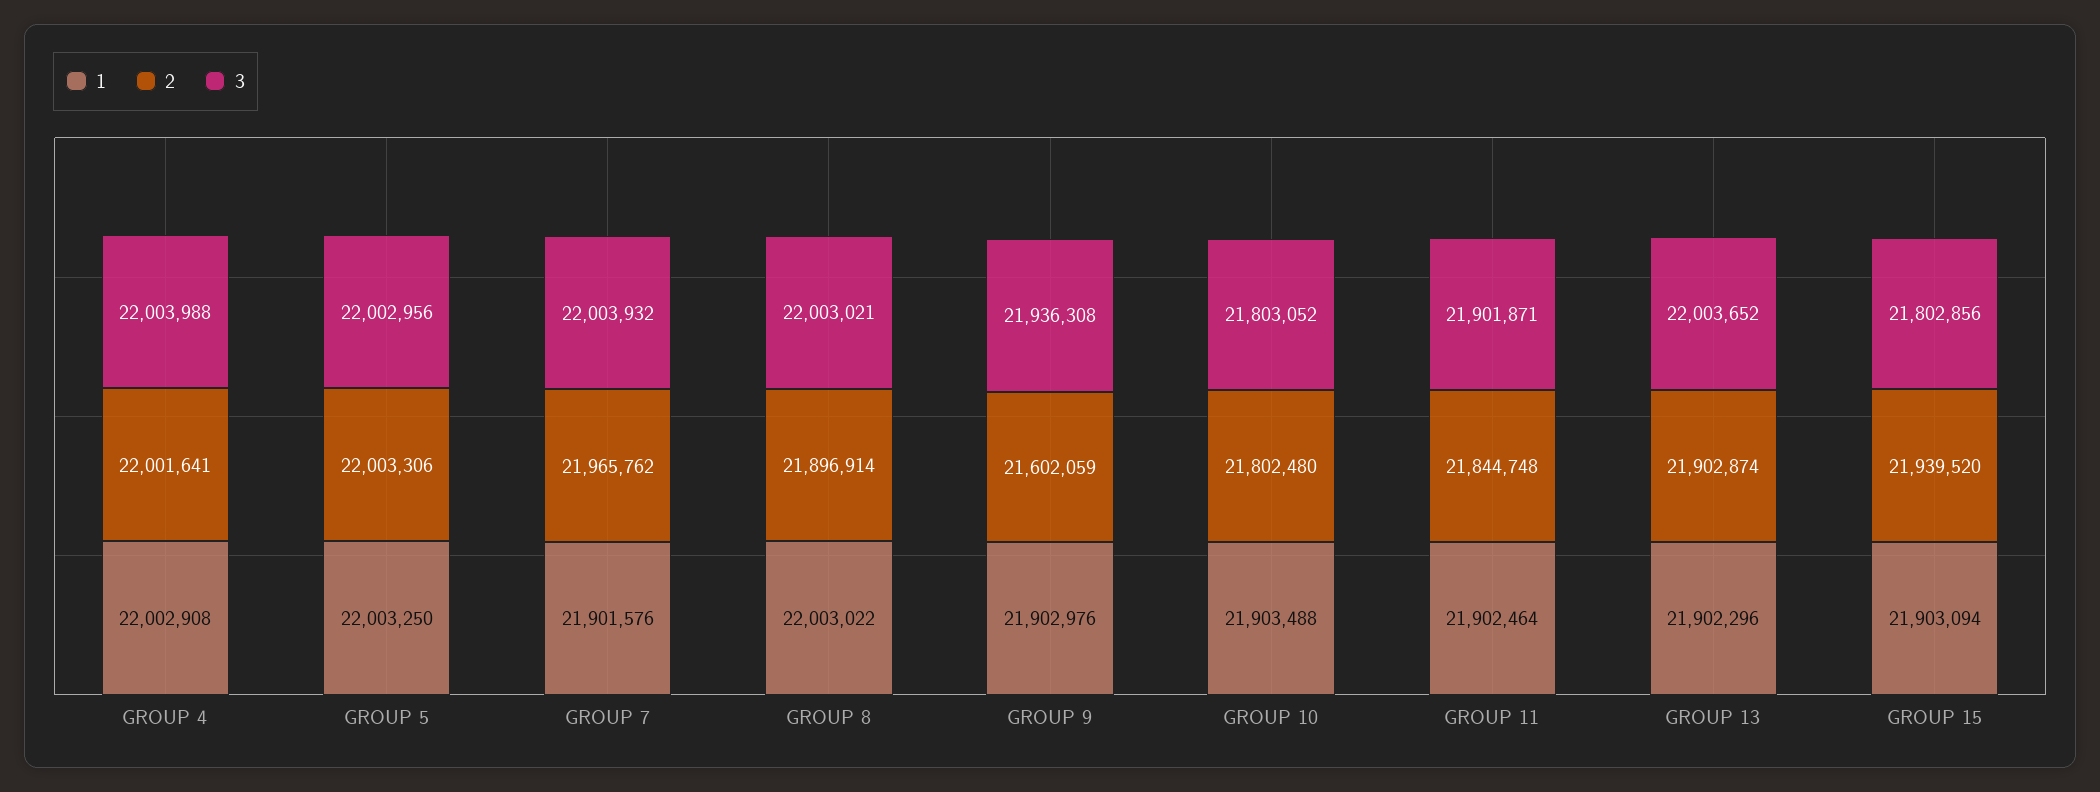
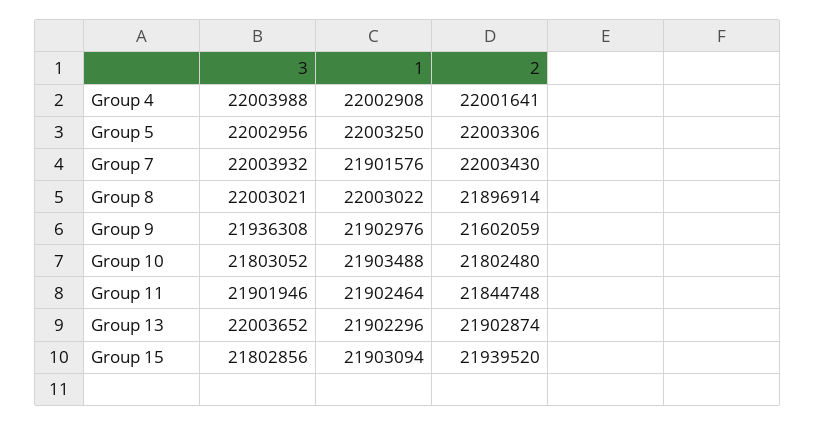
2, GROUP 7: 21965762 -> 22003430
3, GROUP 11: 21901871 -> 21901946

